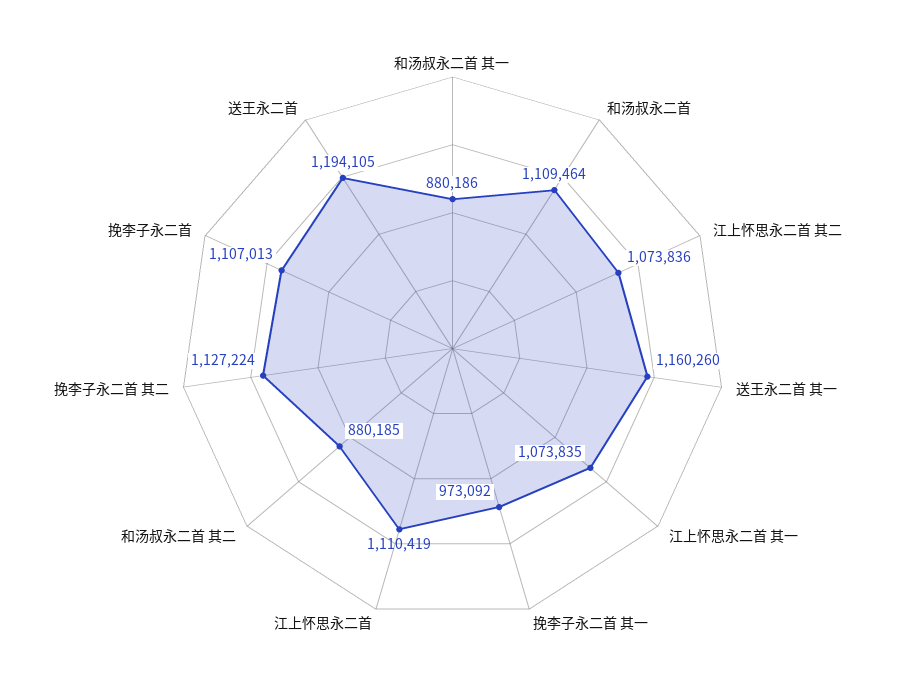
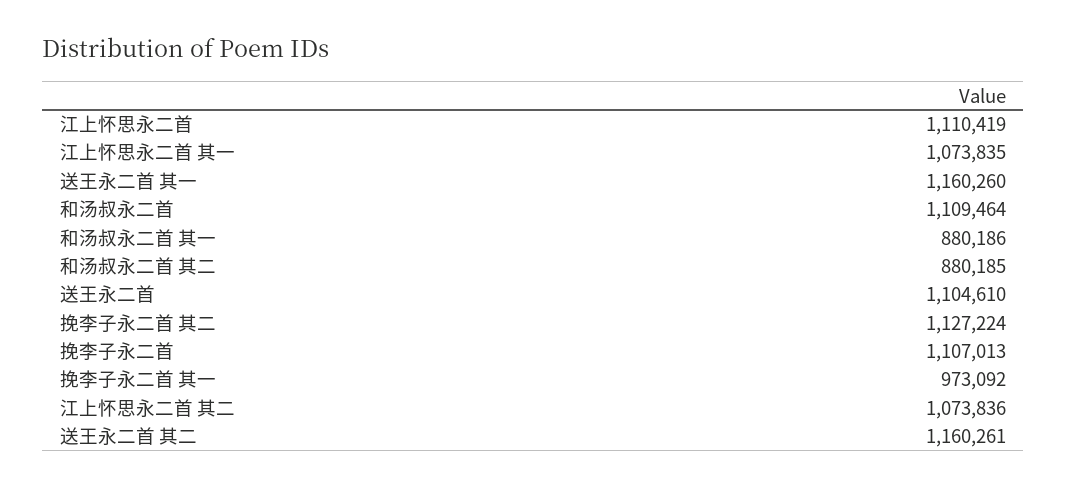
送王永二首: 1194105 -> 1104610
送王永二首 其二: none -> 1160261

